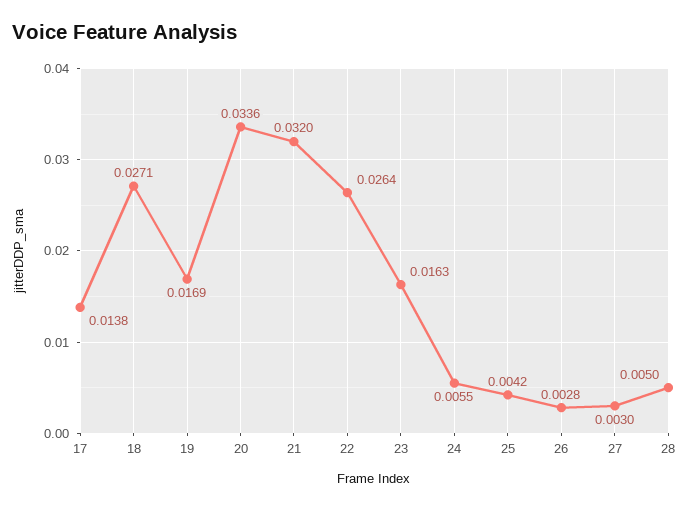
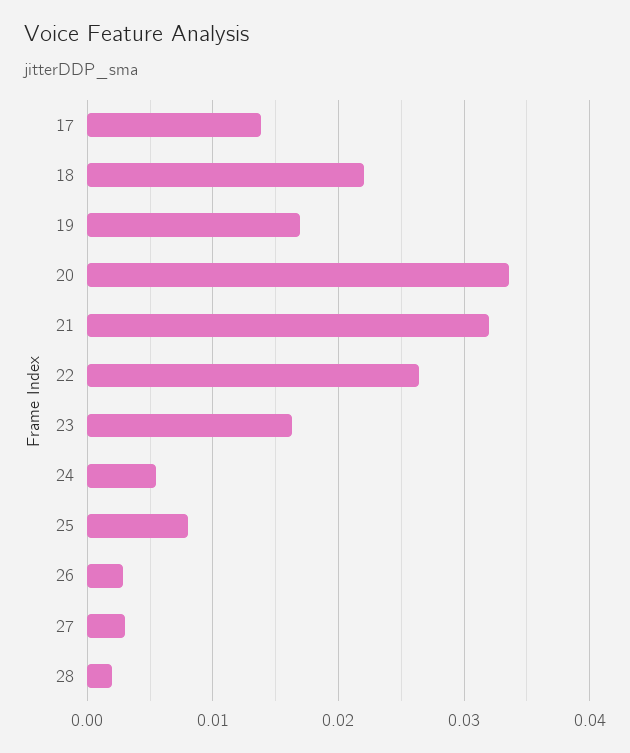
18: 0.0271 -> 0.022
25: 0.0042 -> 0.008
28: 0.005 -> 0.002

